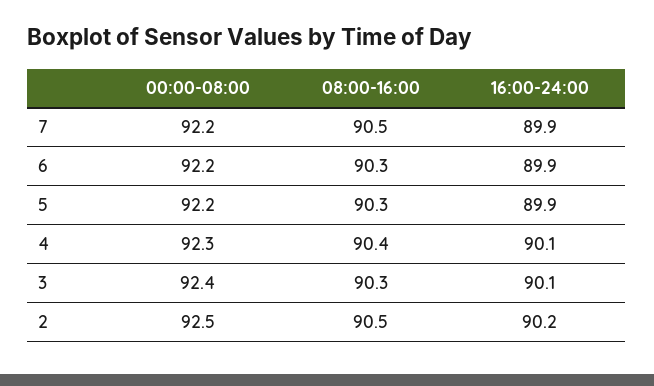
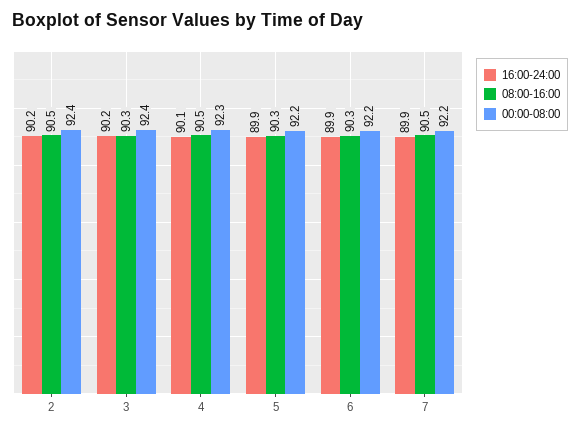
08:00-16:00, 4: 90.4 -> 90.5
16:00-24:00, 3: 90.1 -> 90.2
00:00-08:00, 2: 92.5 -> 92.4

